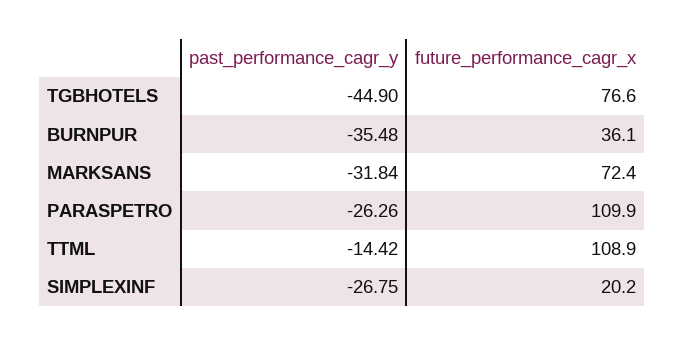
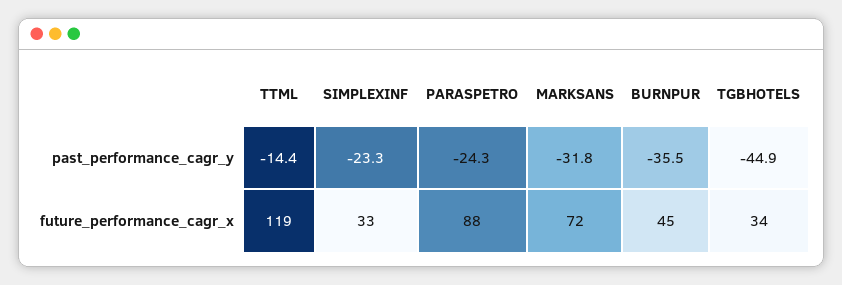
future_performance_cagr_x, TGBHOTELS: 76.6 -> 34
future_performance_cagr_x, BURNPUR: 36.1 -> 45
past_performance_cagr_y, PARASPETRO: -26.26 -> -24.3
future_performance_cagr_x, PARASPETRO: 109.9 -> 88
future_performance_cagr_x, TTML: 108.9 -> 119
past_performance_cagr_y, SIMPLEXINF: -26.75 -> -23.3
future_performance_cagr_x, SIMPLEXINF: 20.2 -> 33

